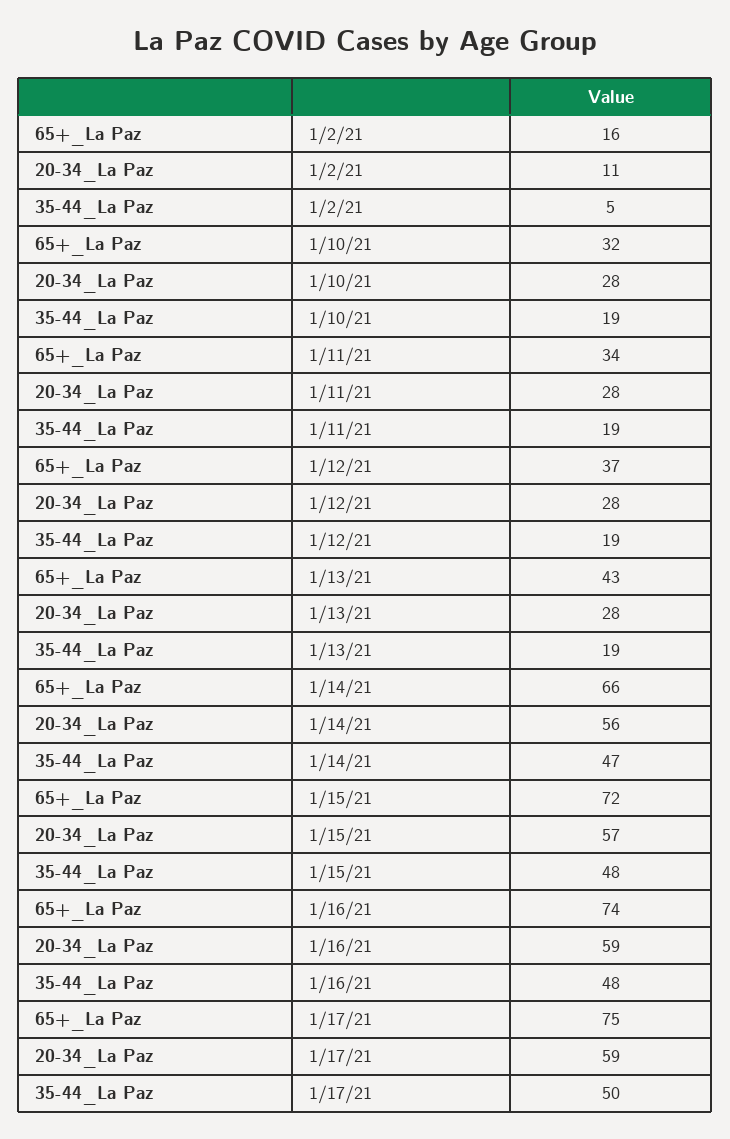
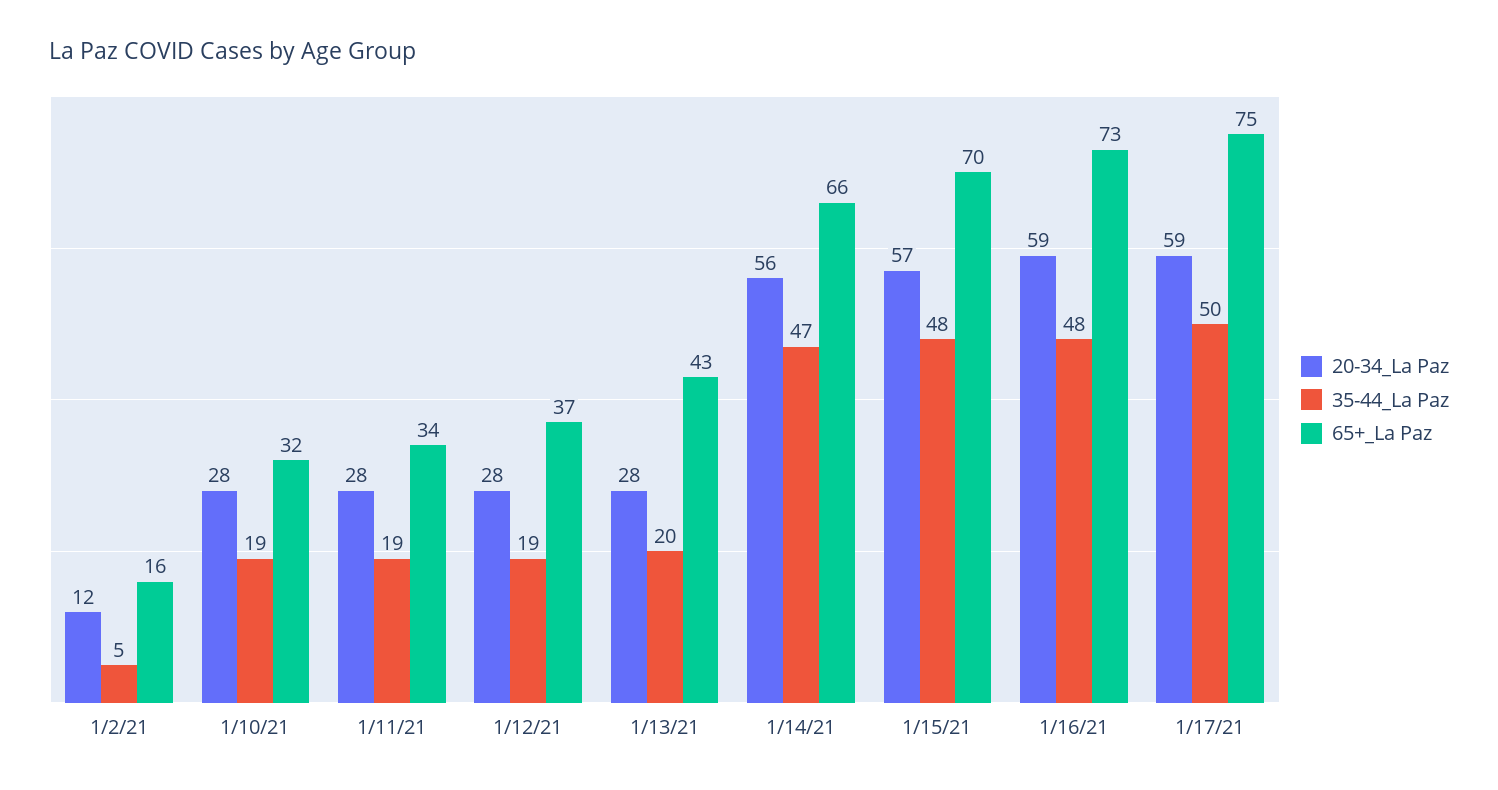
20-34_La Paz, 1/2/21: 11 -> 12
35-44_La Paz, 1/13/21: 19 -> 20
65+_La Paz, 1/15/21: 72 -> 70
65+_La Paz, 1/16/21: 74 -> 73

